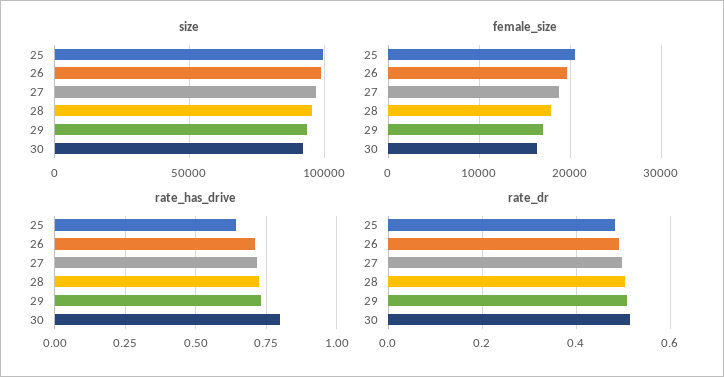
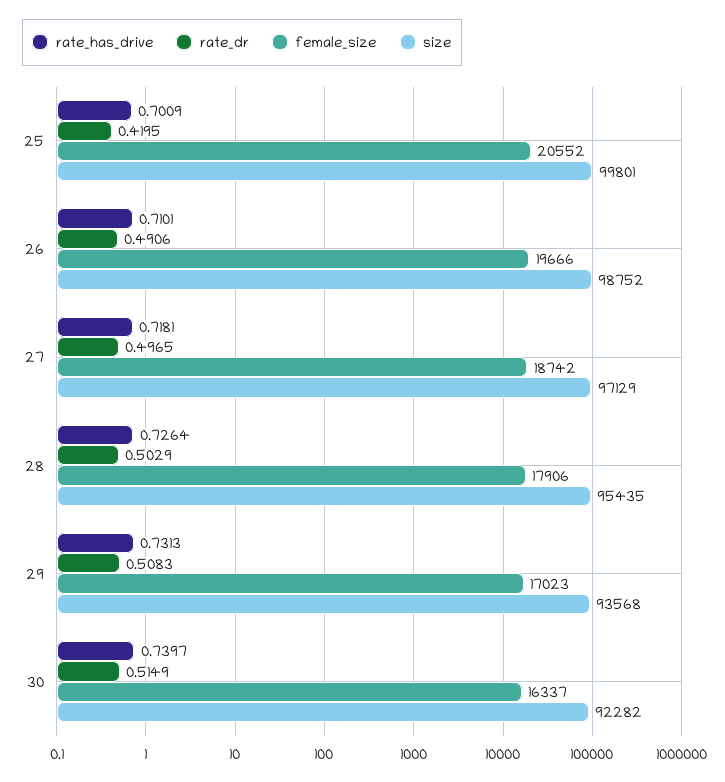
rate_has_drive, 25: 0.65 -> 0.7009
rate_has_drive, 30: 0.8 -> 0.7397
rate_dr, 25: 0.48 -> 0.4195

